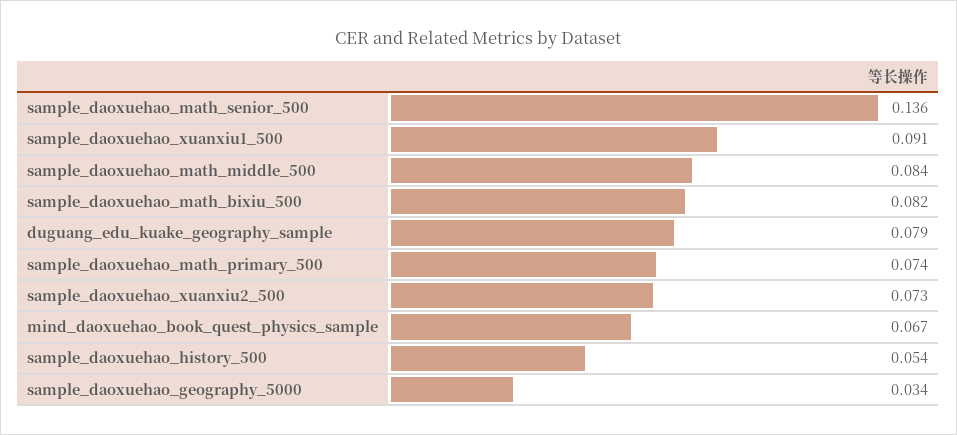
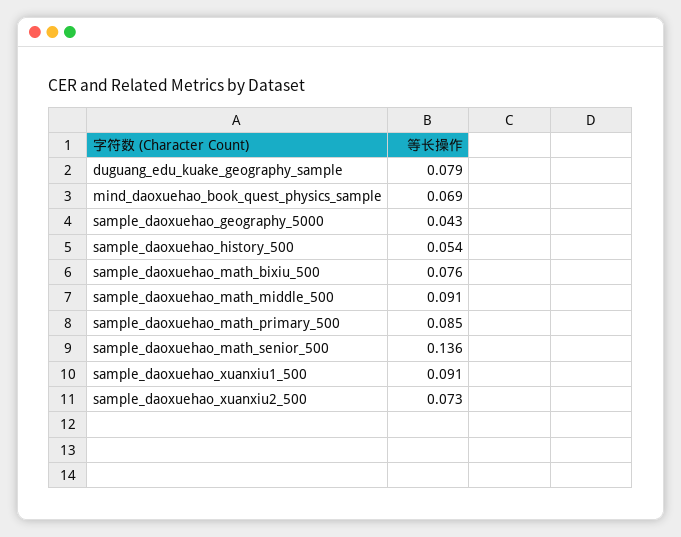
sample_daoxuehao_math_middle_500: 0.084 -> 0.091
sample_daoxuehao_math_bixiu_500: 0.082 -> 0.076
sample_daoxuehao_math_primary_500: 0.074 -> 0.085
mind_daoxuehao_book_quest_physics_sample: 0.067 -> 0.069
sample_daoxuehao_geography_5000: 0.034 -> 0.043

